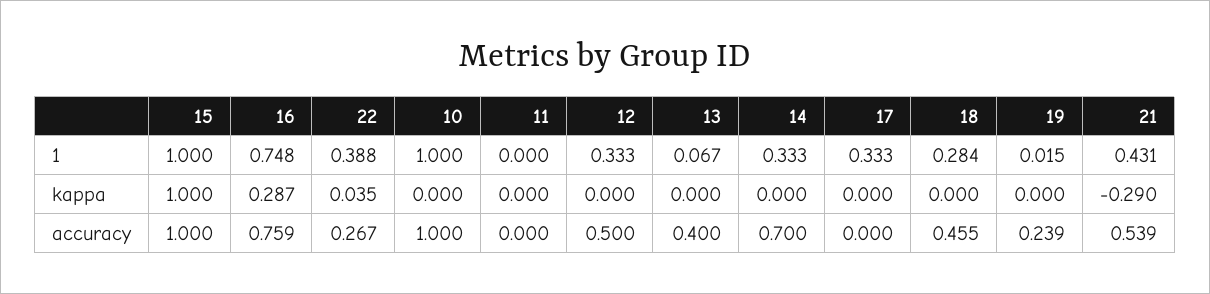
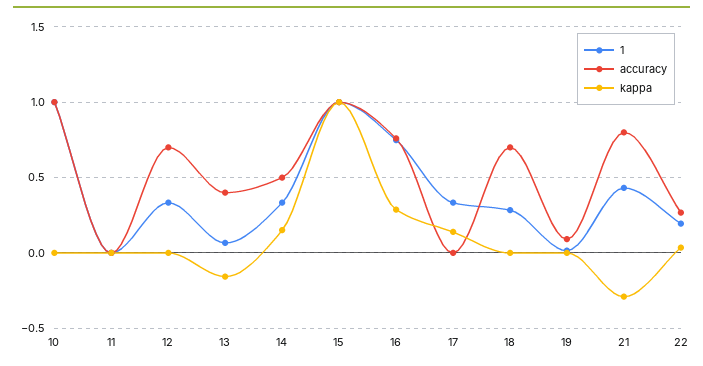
1, 22: 0.388 -> 0.2
kappa, 13: 0 -> -0.15
kappa, 14: 0 -> 0.15
kappa, 17: 0 -> 0.15
accuracy, 12: 0.5 -> 0.7
accuracy, 14: 0.7 -> 0.5
accuracy, 18: 0.455 -> 0.7
accuracy, 19: 0.239 -> 0.1
accuracy, 21: 0.539 -> 0.8

